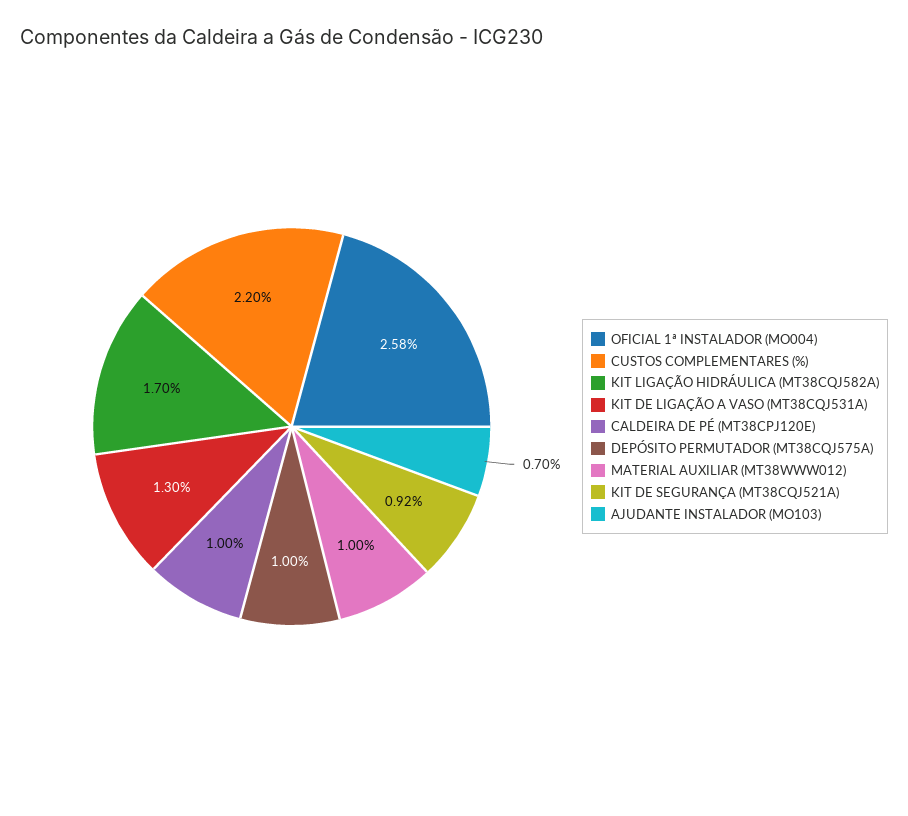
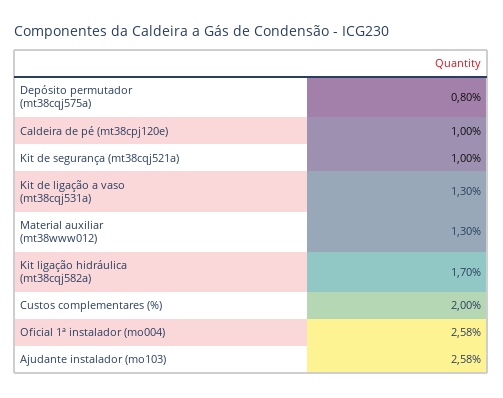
CUSTOS COMPLEMENTARES (%): 2.2 -> 2
DEPÓSITO PERMUTADOR (MT38CQJ575A): 1 -> 0.8
MATERIAL AUXILIAR (MT38WWW012): 1 -> 1.3
KIT DE SEGURANÇA (MT38CQJ521A): 0.92 -> 1
AJUDANTE INSTALADOR (MO103): 0.7 -> 2.58

